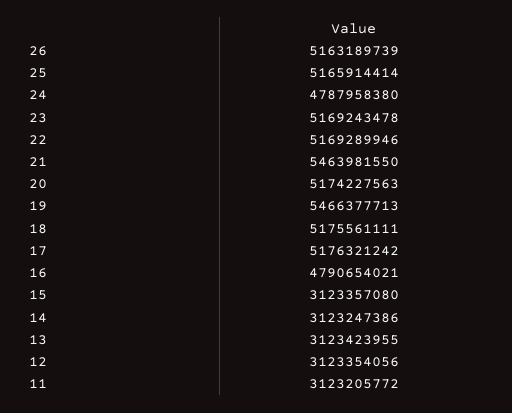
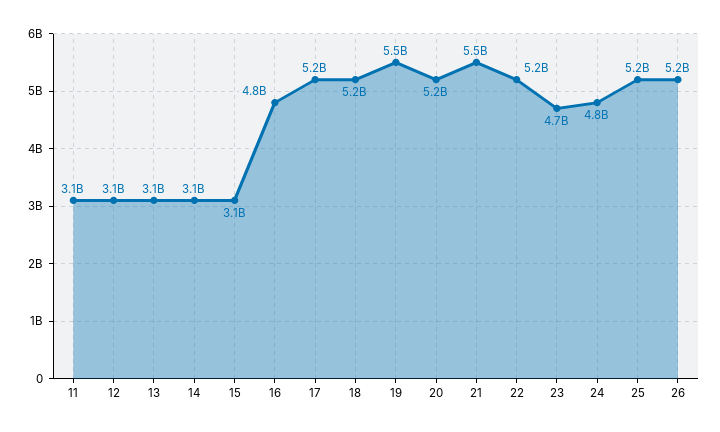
23: 5169243478 -> 4700000000

